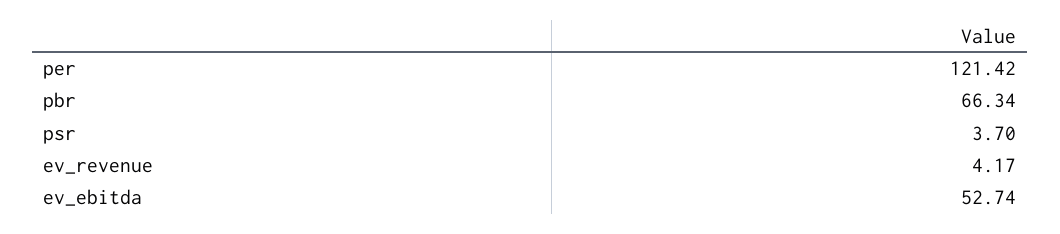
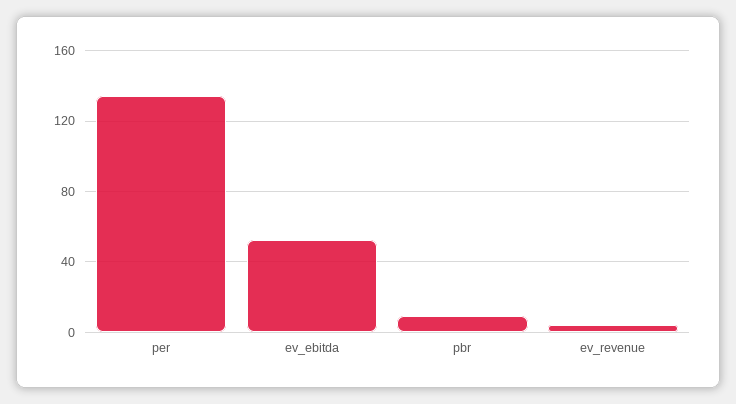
per: 121.42 -> 135
pbr: 66.34 -> 10
psr: 3.7 -> none

